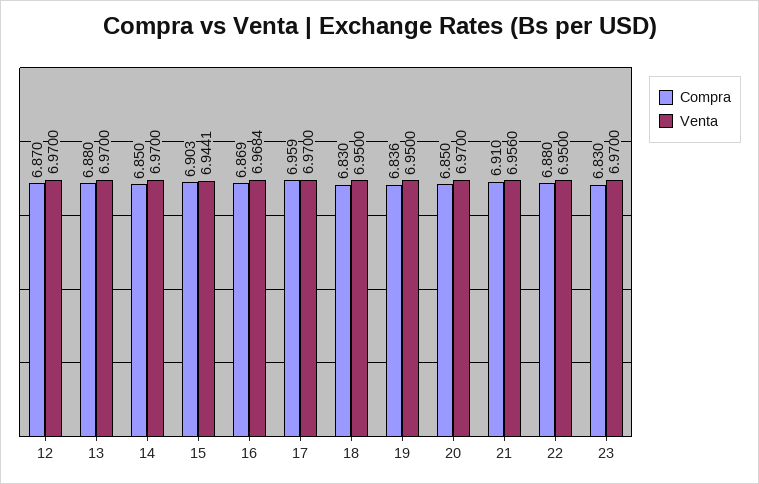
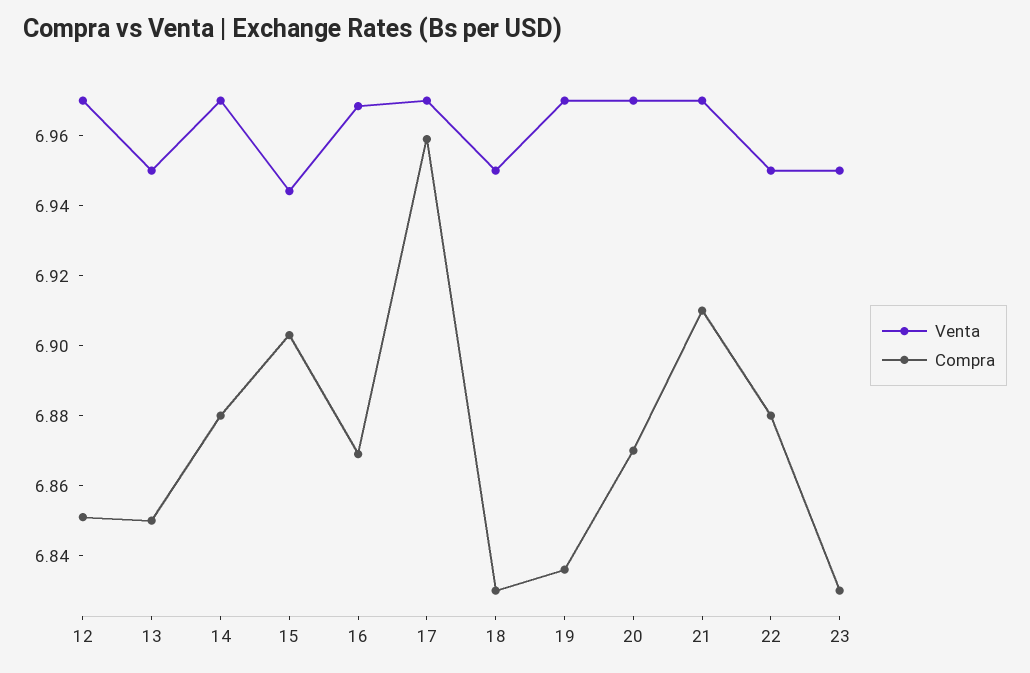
Compra, 12: 6.87 -> 6.85
Compra, 13: 6.88 -> 6.85
Venta, 13: 6.97 -> 6.95
Compra, 14: 6.85 -> 6.88
Venta, 19: 6.95 -> 6.97
Compra, 20: 6.85 -> 6.87
Venta, 21: 6.956 -> 6.97
Venta, 23: 6.97 -> 6.95

